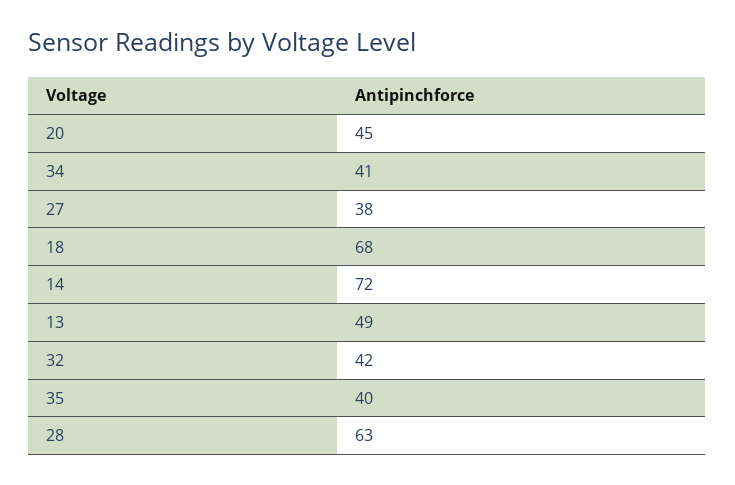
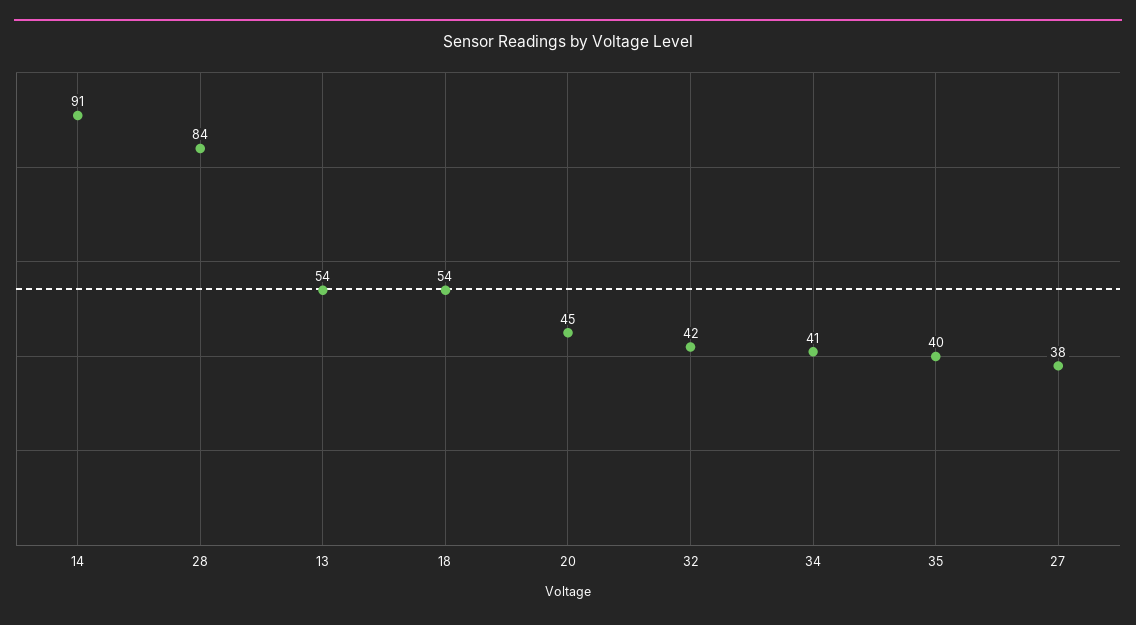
18: 68 -> 54
14: 72 -> 91
13: 49 -> 54
28: 63 -> 84

